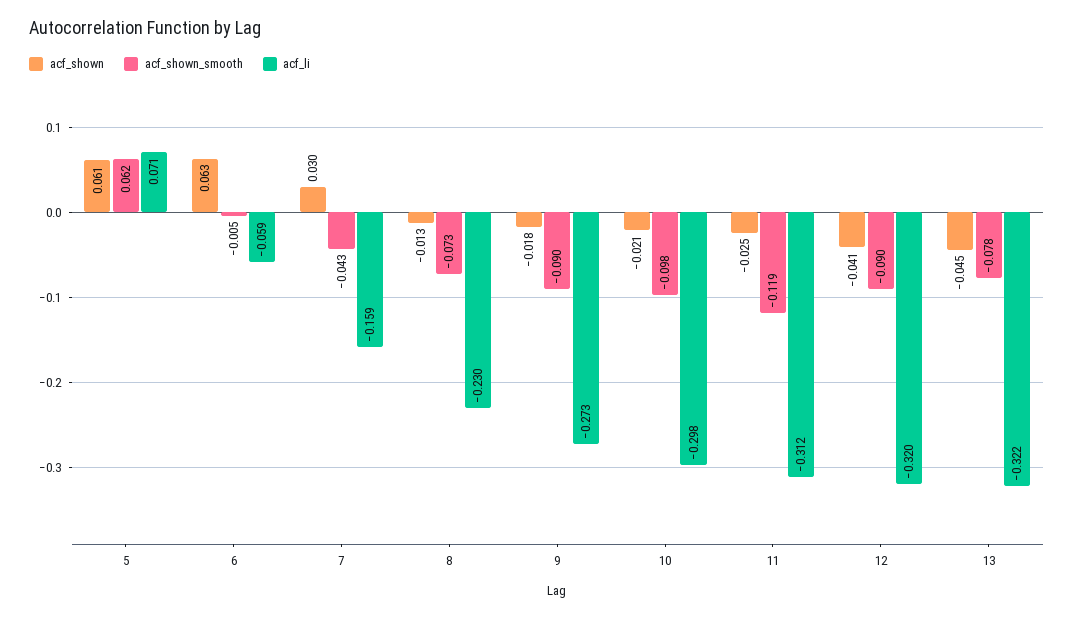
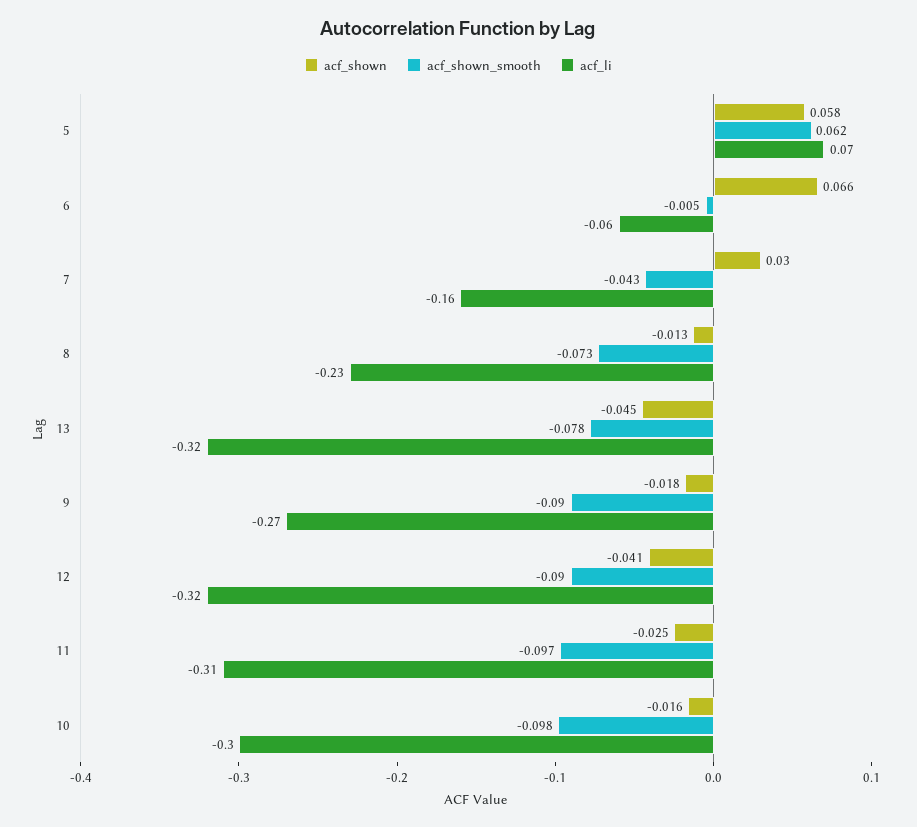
acf_shown, 5: 0.061 -> 0.058
acf_shown, 6: 0.063 -> 0.066
acf_shown, 10: -0.021 -> -0.016
acf_shown_smooth, 11: -0.119 -> -0.097

